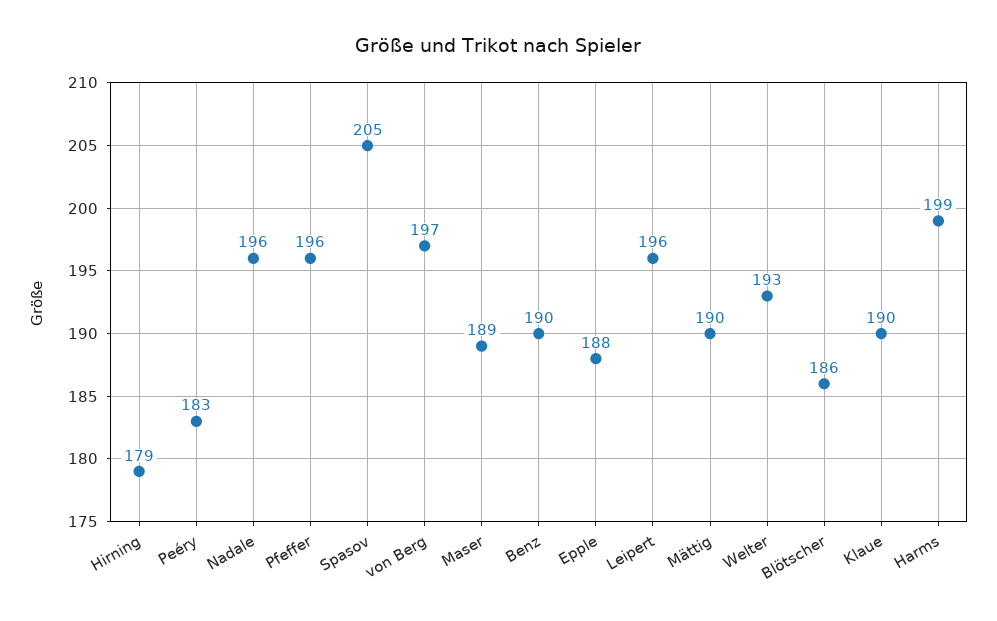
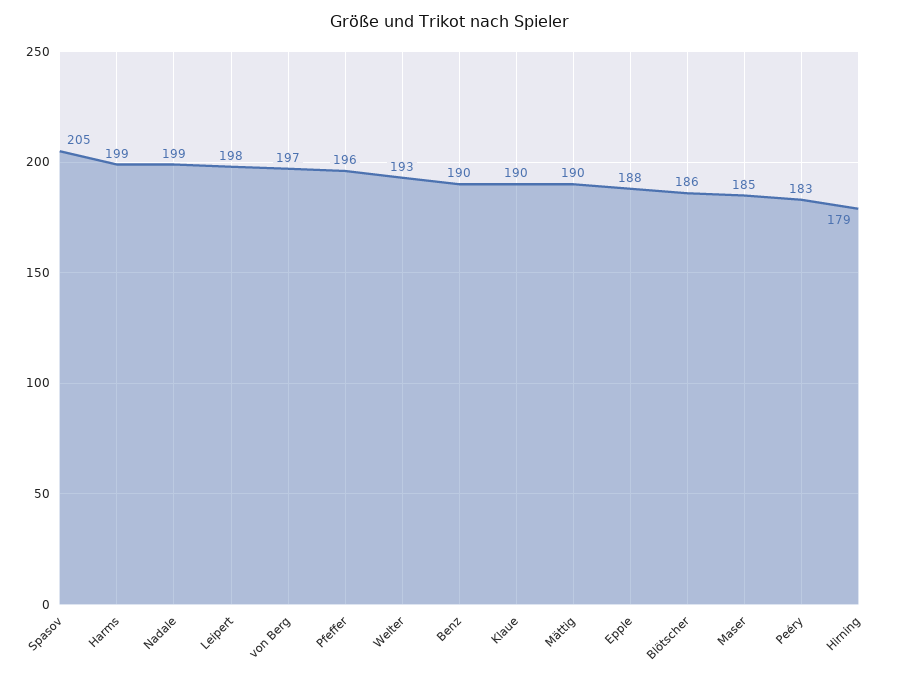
Nadale: 196 -> 199
Maser: 189 -> 185
Leipert: 196 -> 198

